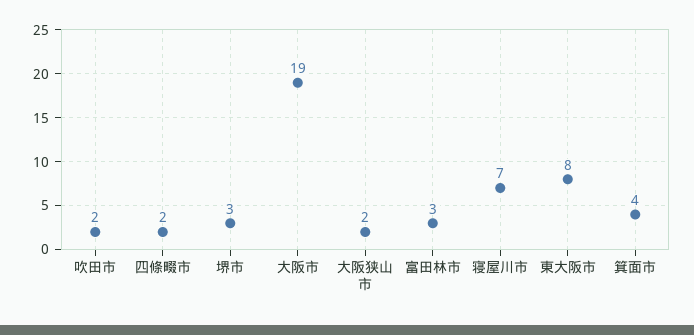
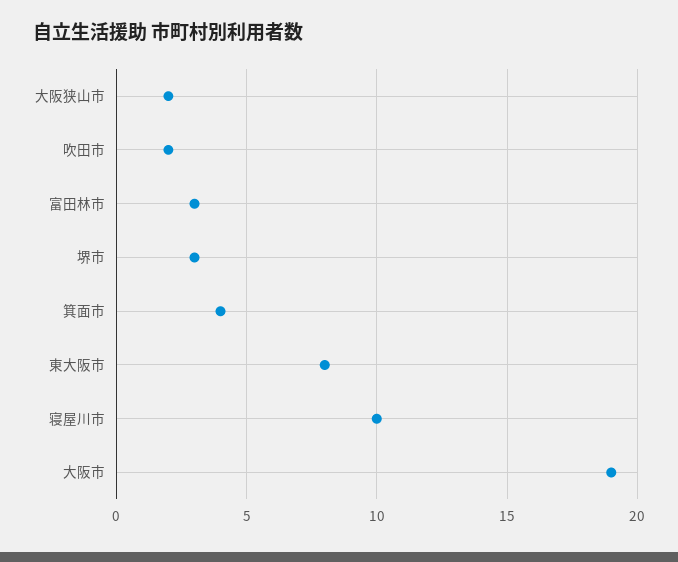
四條畷市: 2 -> none
寝屋川市: 7 -> 10

